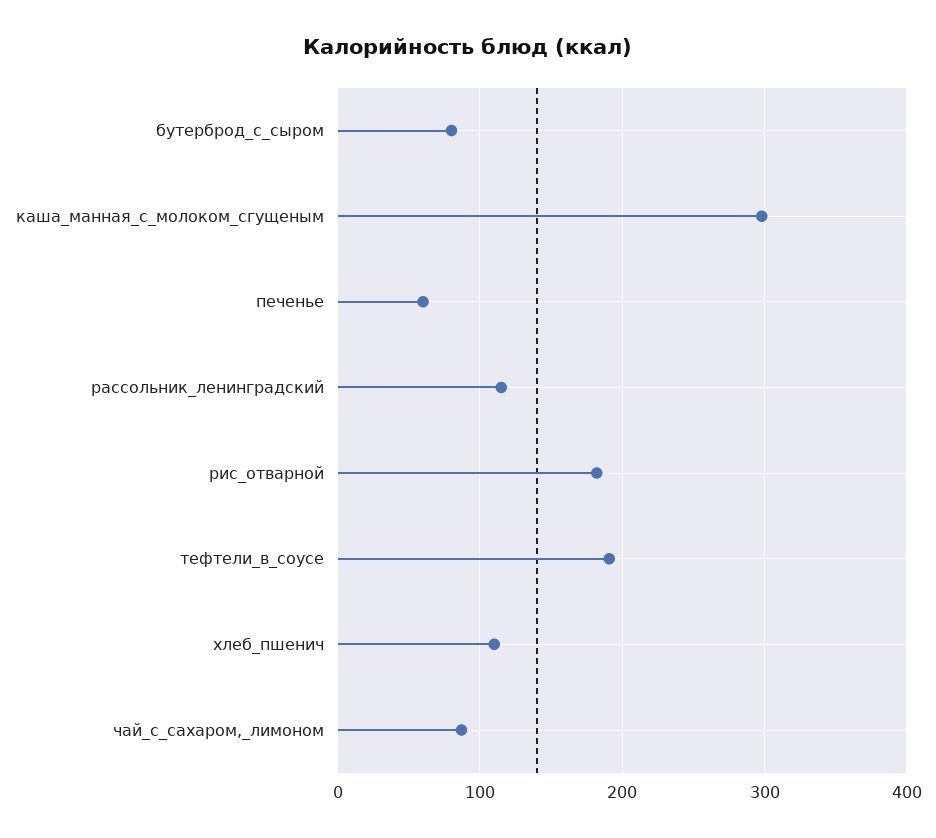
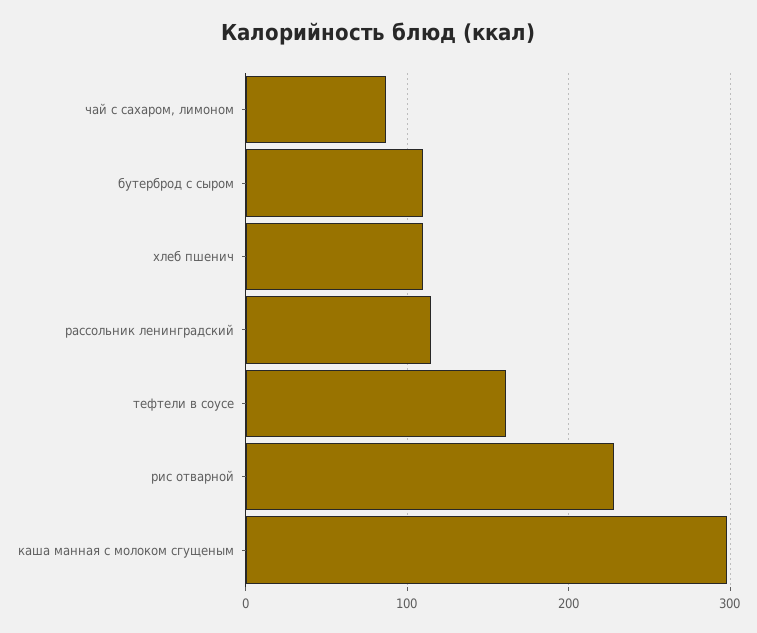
бутерброд_с_сыром: 80 -> 110
печенье: 60 -> none
рис_отварной: 180 -> 230
тефтели_в_соусе: 190 -> 160

